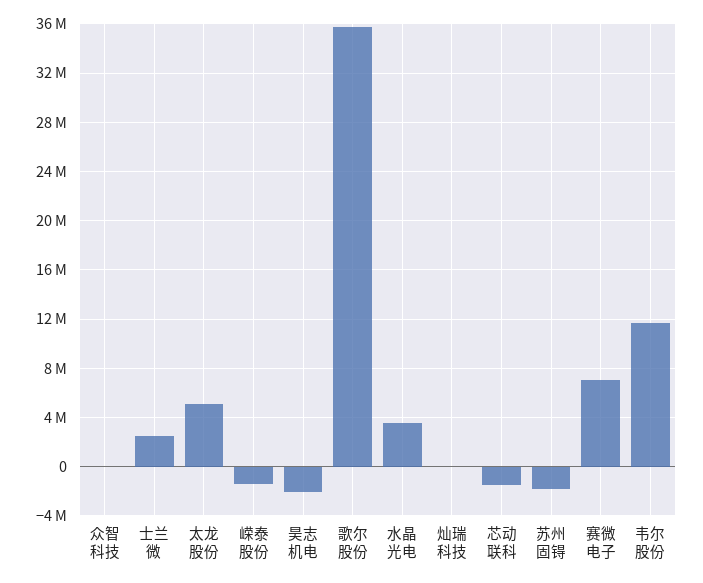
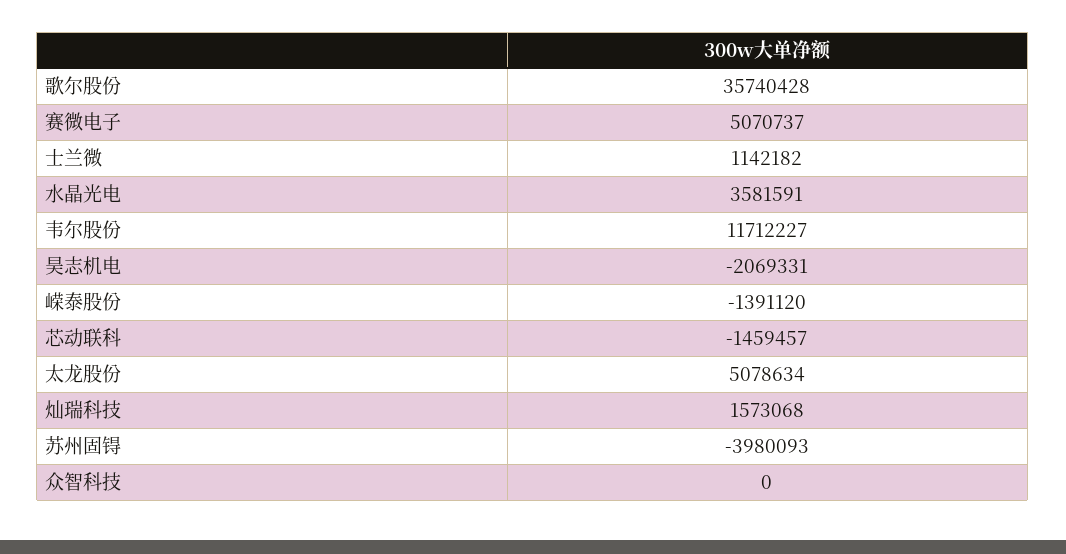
士兰微: 2500000 -> 1142182
灿瑞科技: 0 -> 1573068
苏州固锝: -2000000 -> -3980093
赛微电子: 7000000 -> 5070737

